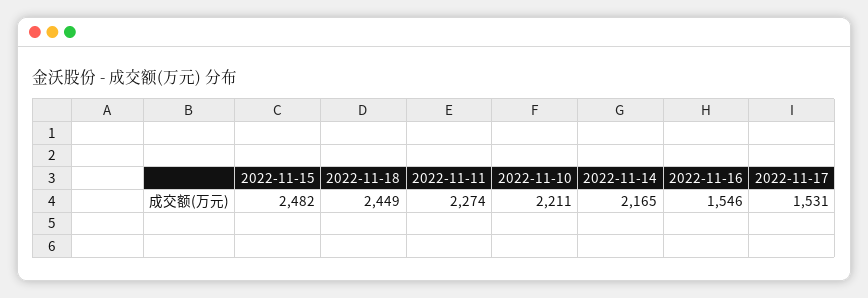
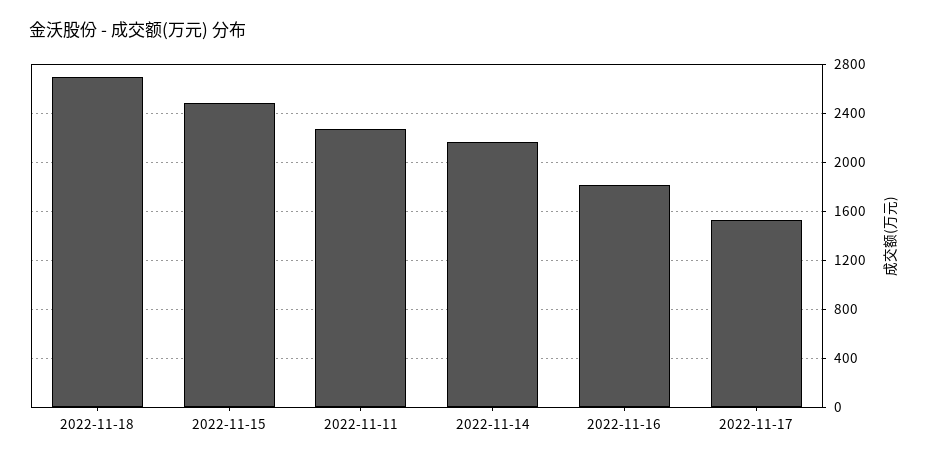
2022-11-18: 2449 -> 2700
2022-11-10: 2211 -> none
2022-11-16: 1546 -> 1800

